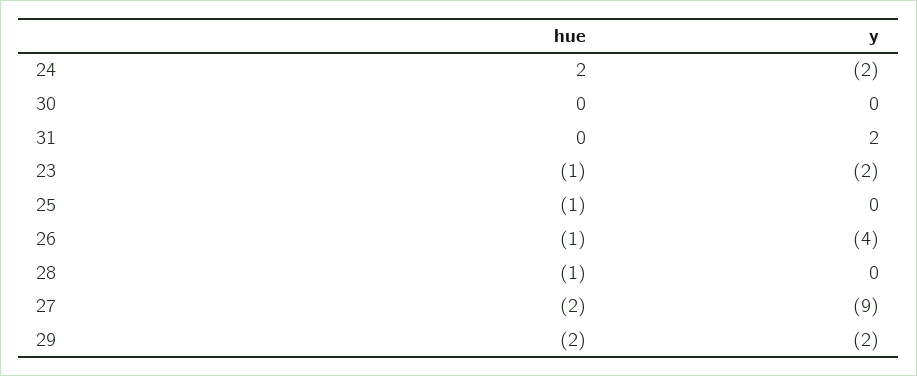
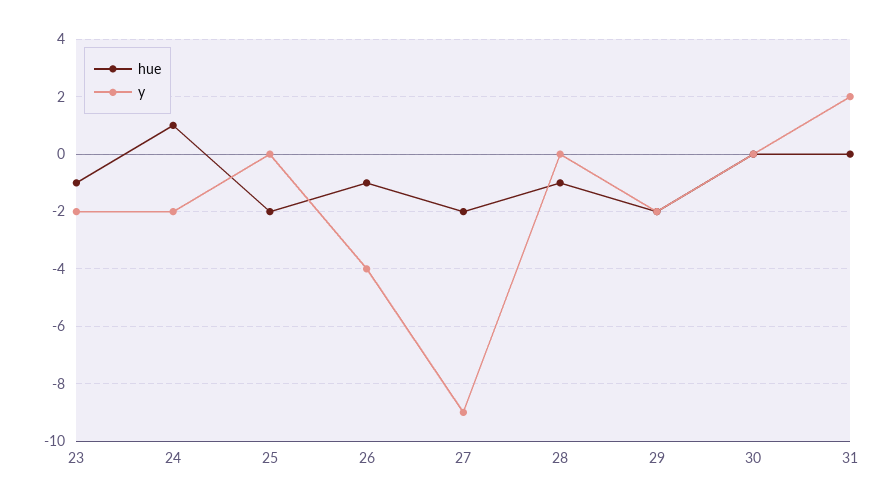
hue, 24: 2 -> 1
hue, 25: -1 -> -2

